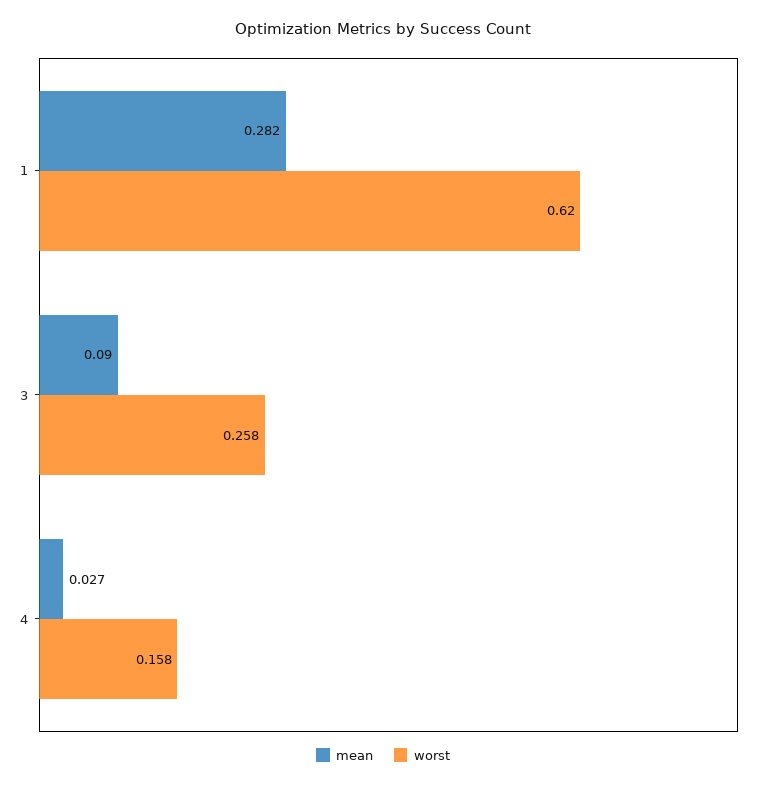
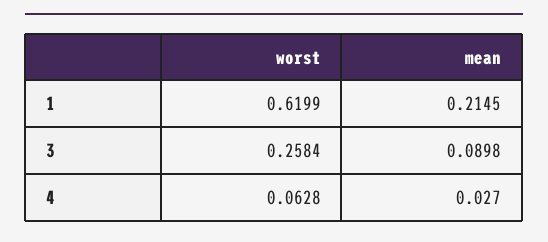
mean, 1: 0.282 -> 0.2145
worst, 4: 0.158 -> 0.0628

